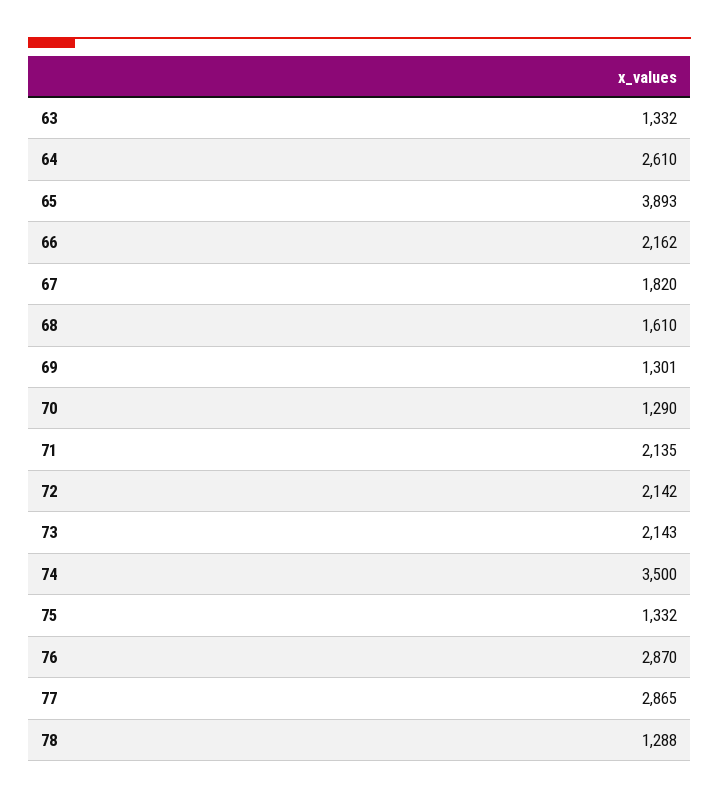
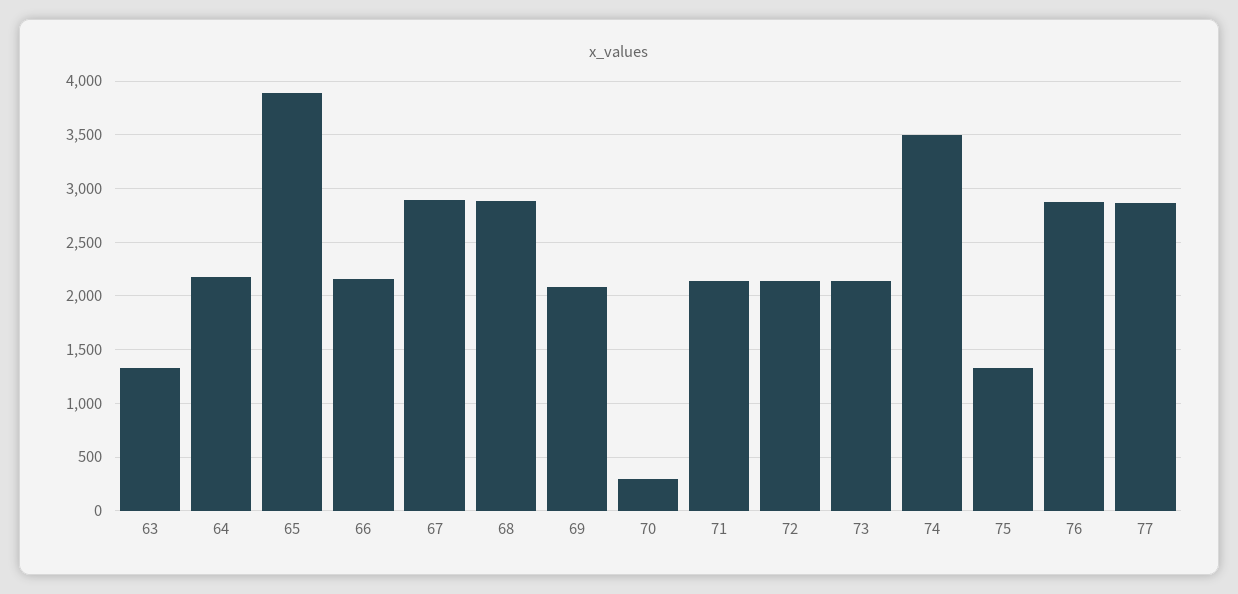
64: 2610 -> 2200
67: 1820 -> 2900
68: 1610 -> 2900
69: 1301 -> 2100
70: 1290 -> 300
78: 1288 -> none

